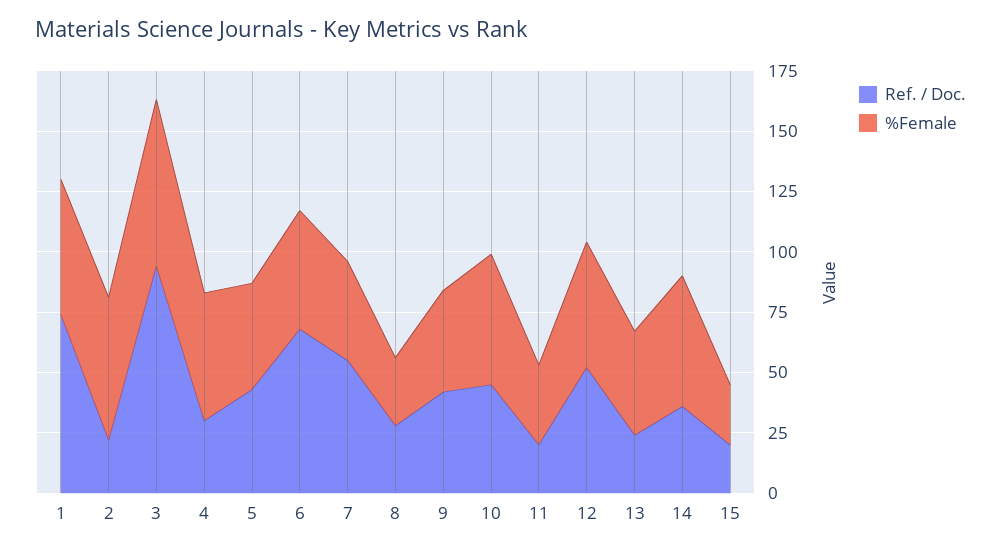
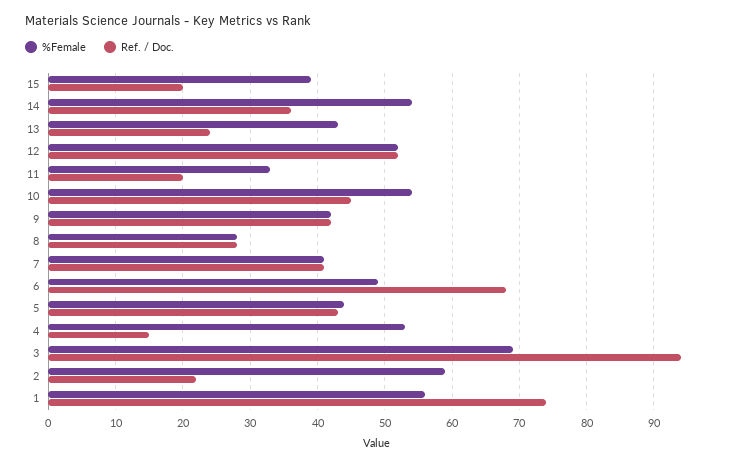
Ref. / Doc., 4: 30 -> 15
Ref. / Doc., 7: 55 -> 41
%Female, 15: 25 -> 39

